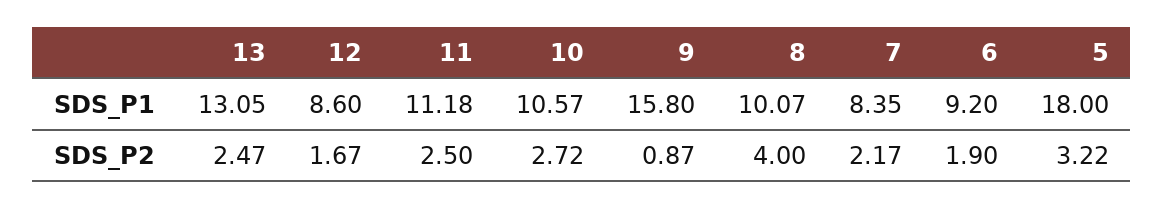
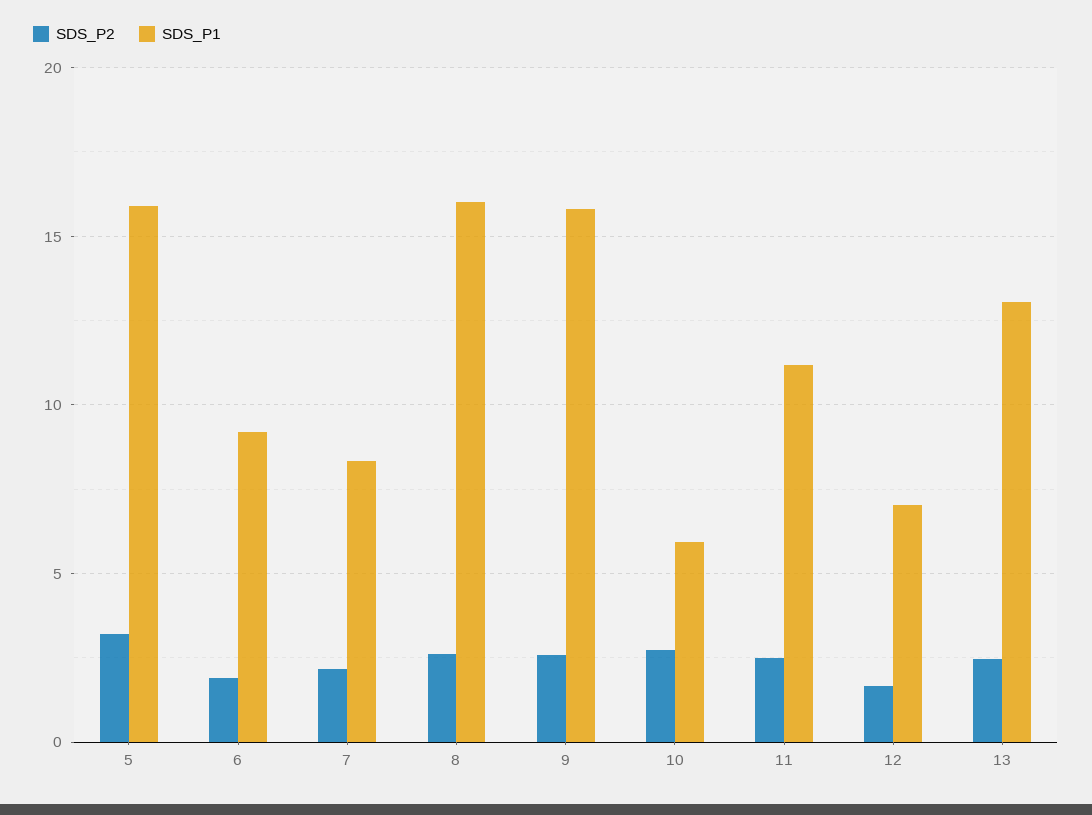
SDS_P1, 12: 8.6 -> 7
SDS_P1, 10: 10.57 -> 6
SDS_P1, 8: 10.07 -> 16
SDS_P1, 5: 18 -> 16
SDS_P2, 9: 0.87 -> 2.5
SDS_P2, 8: 4 -> 2.5

